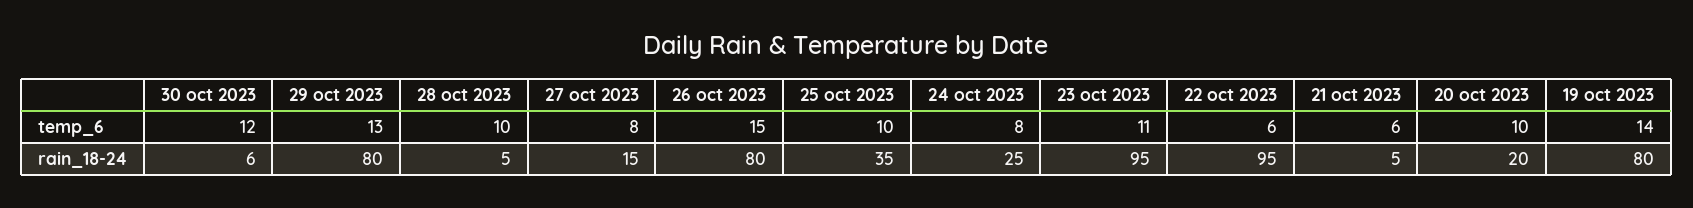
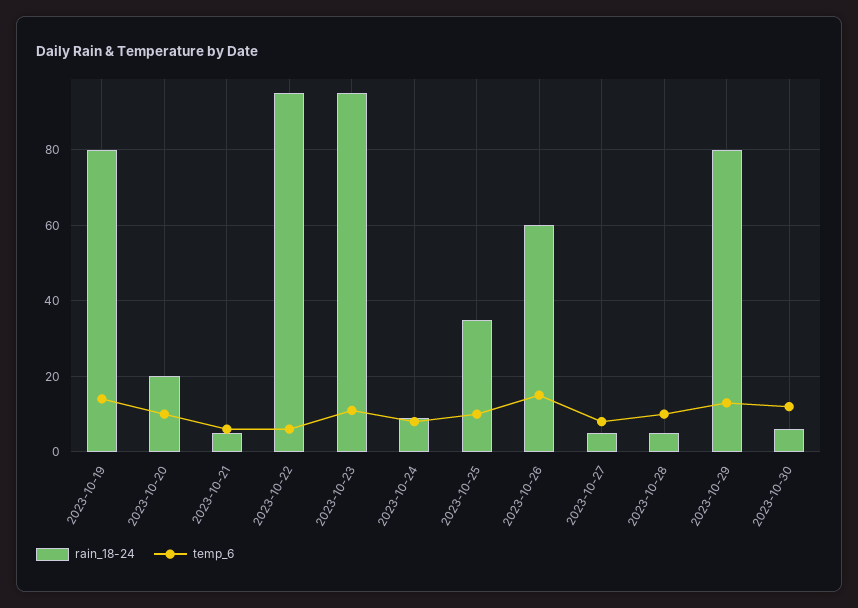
rain_18-24, 27 oct 2023: 15 -> 5
rain_18-24, 26 oct 2023: 80 -> 60
rain_18-24, 24 oct 2023: 25 -> 10

